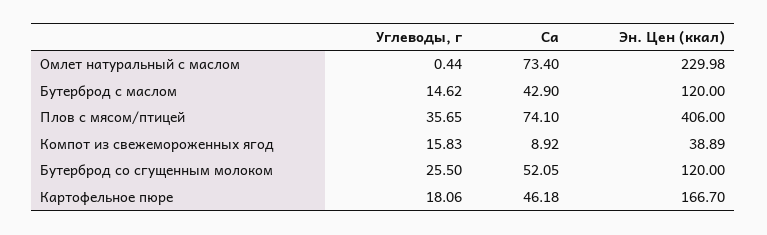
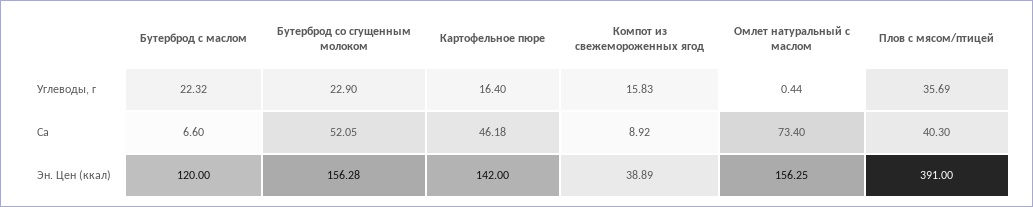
Эн. Цен (ккал), Омлет натуральный с маслом: 229.98 -> 156.25
Углеводы, г, Бутерброд с маслом: 14.62 -> 22.32
Ca, Бутерброд с маслом: 42.9 -> 6.6
Углеводы, г, Плов с мясом/птицей: 35.65 -> 35.69
Ca, Плов с мясом/птицей: 74.1 -> 40.3
Эн. Цен (ккал), Плов с мясом/птицей: 406 -> 391
Углеводы, г, Бутерброд со сгущенным молоком: 25.5 -> 22.9
Эн. Цен (ккал), Бутерброд со сгущенным молоком: 120 -> 156.28
Углеводы, г, Картофельное пюре: 18.06 -> 16.4
Эн. Цен (ккал), Картофельное пюре: 166.7 -> 142

